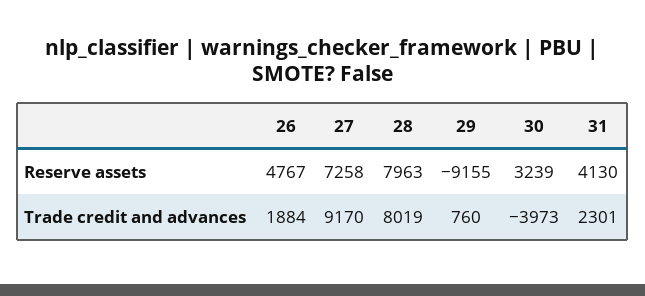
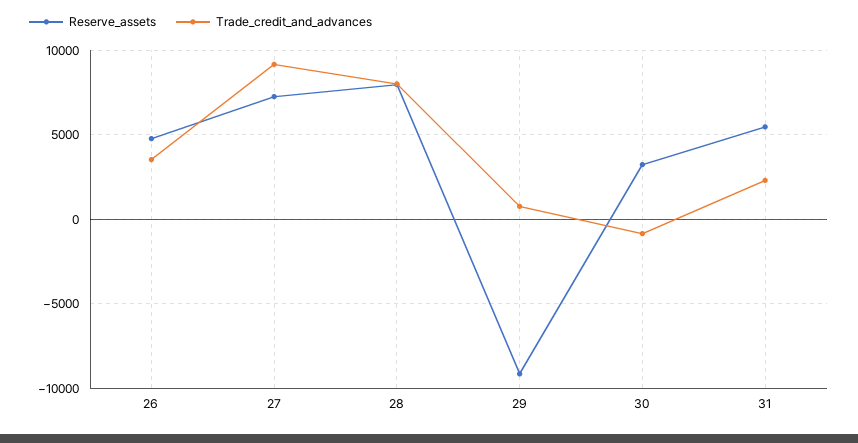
Reserve assets, 31: 4130 -> 5500
Trade credit and advances, 26: 1884 -> 3500
Trade credit and advances, 30: -3973 -> -1000

